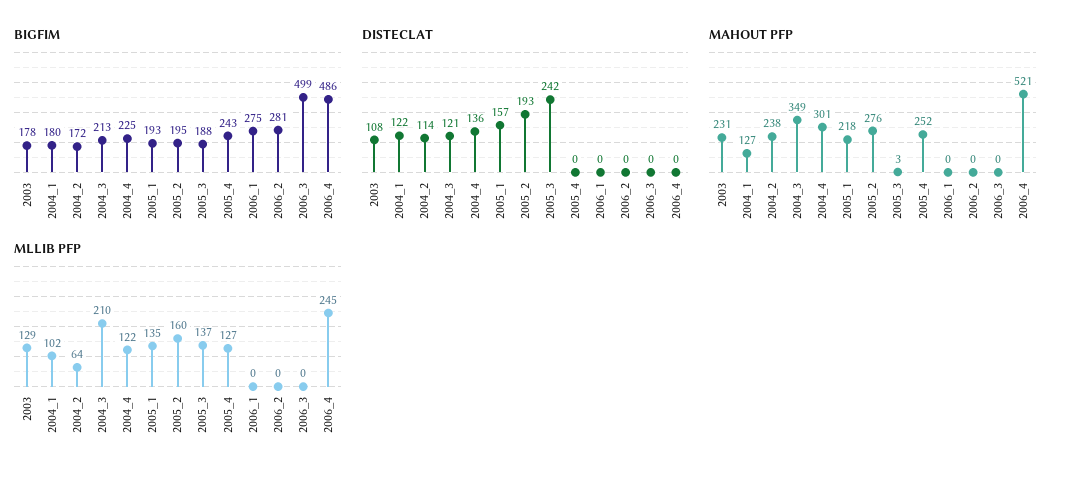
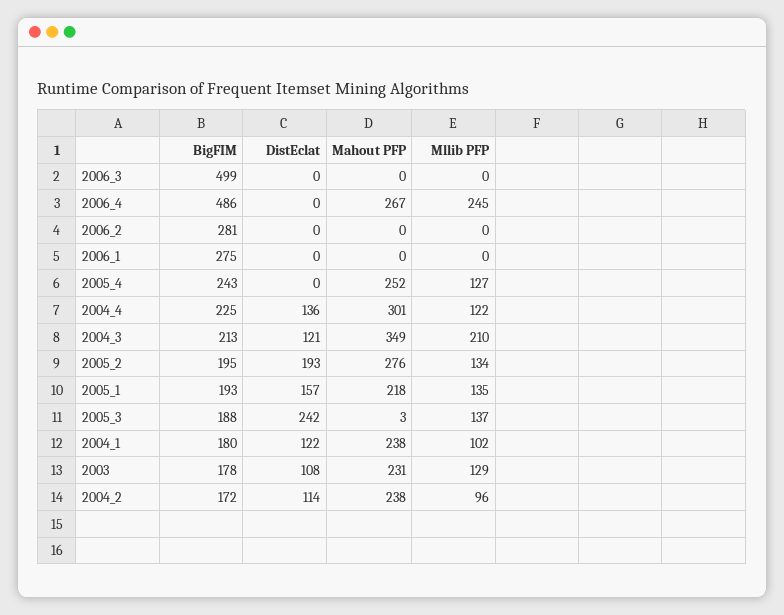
MAHOUT PFP, 2004_1: 127 -> 238
MAHOUT PFP, 2006_4: 521 -> 267
MLLIB PFP, 2004_2: 64 -> 96
MLLIB PFP, 2005_2: 160 -> 134

